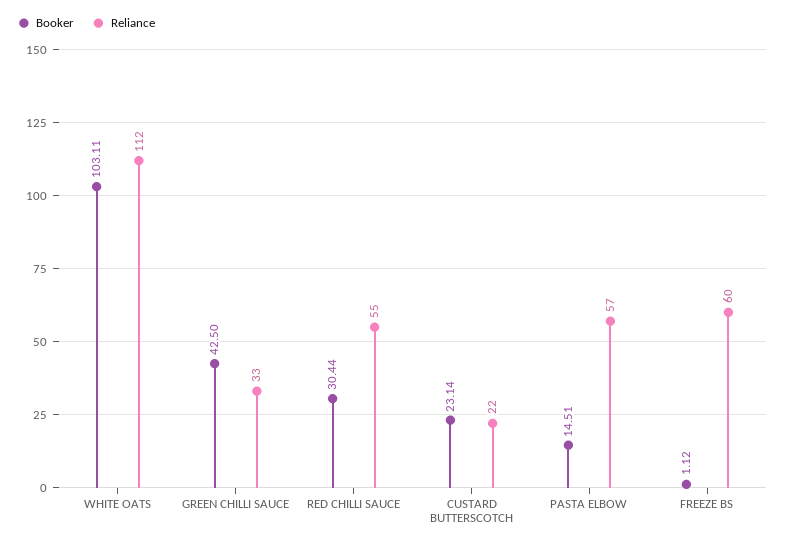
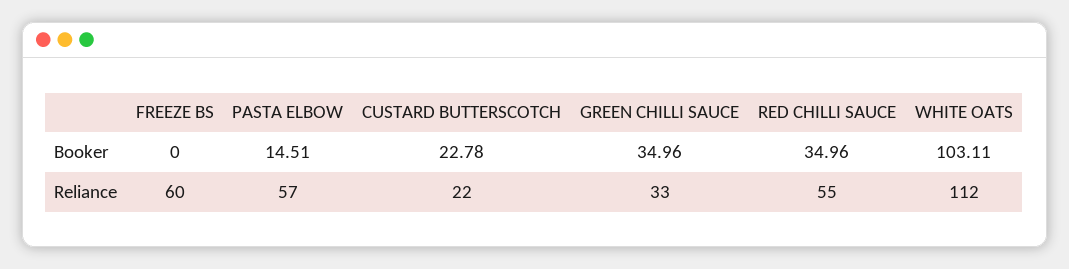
Booker, GREEN CHILLI SAUCE: 42.5 -> 34.96
Booker, RED CHILLI SAUCE: 30.44 -> 34.96
Booker, CUSTARD BUTTERSCOTCH: 23.14 -> 22.78
Booker, FREEZE BS: 1.12 -> 0

